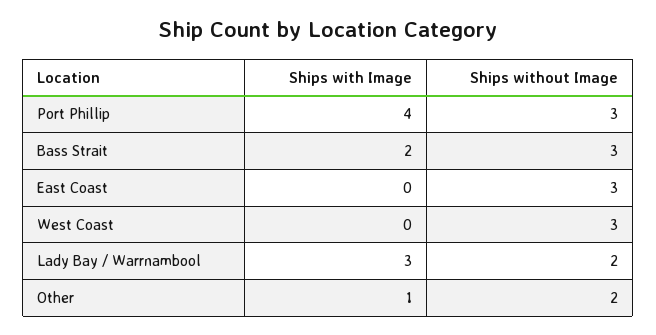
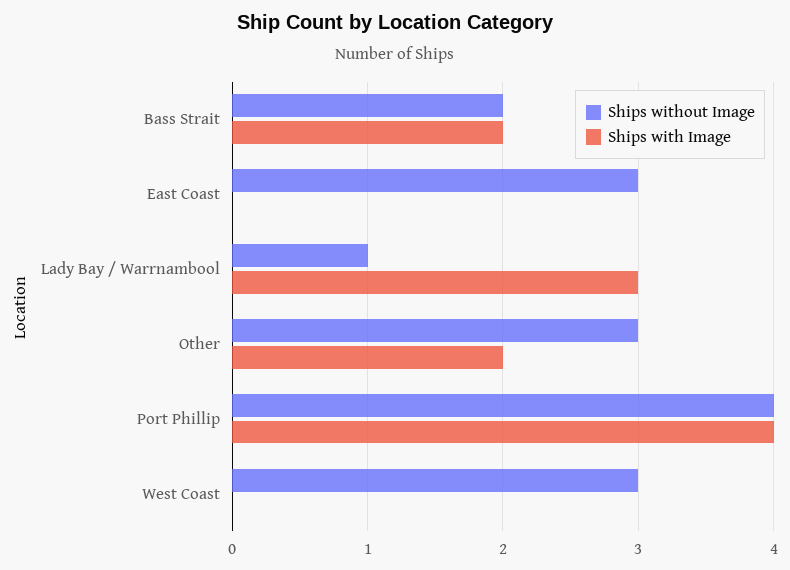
Ships without Image, Port Phillip: 3 -> 4
Ships without Image, Bass Strait: 3 -> 2
Ships without Image, Lady Bay / Warrnambool: 2 -> 1
Ships with Image, Other: 1 -> 2
Ships without Image, Other: 2 -> 3

